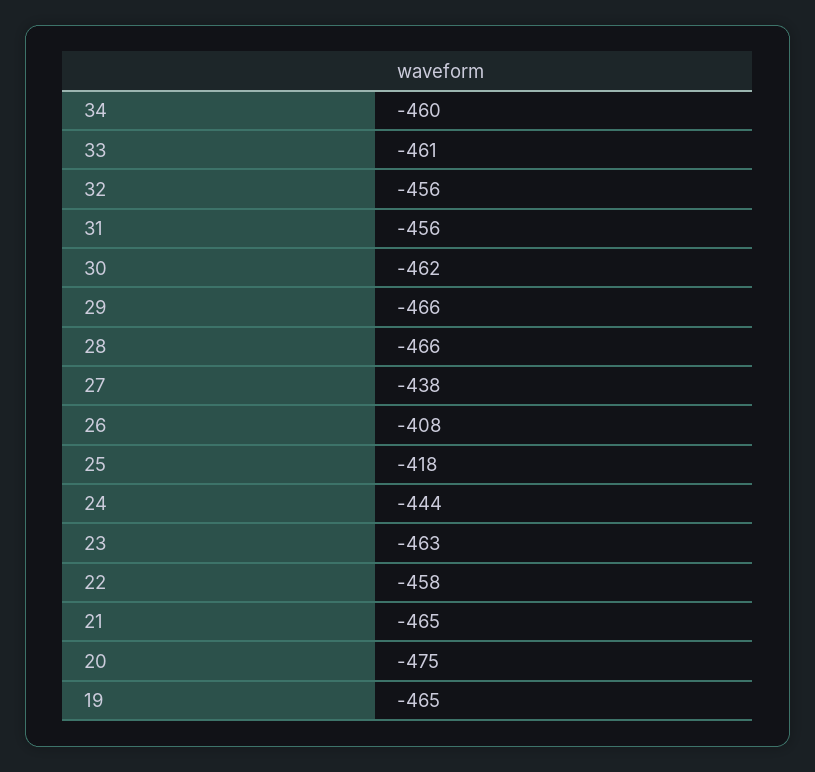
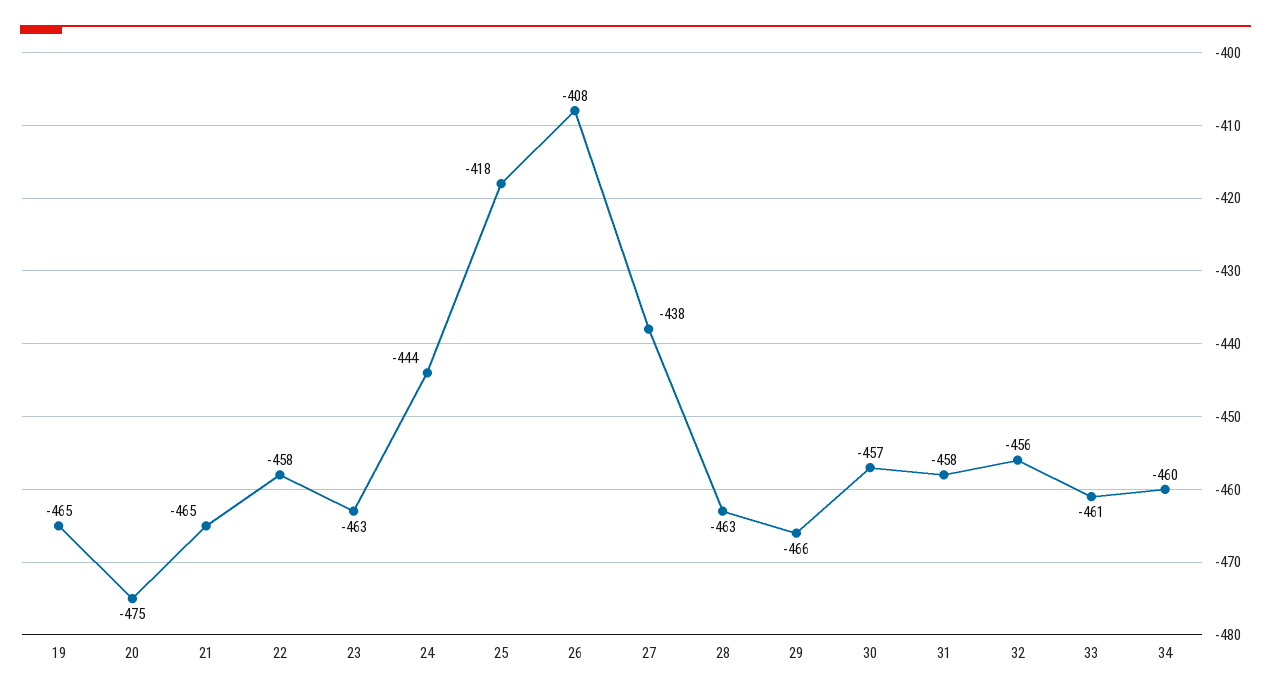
31: -456 -> -458
30: -462 -> -457
28: -466 -> -463

